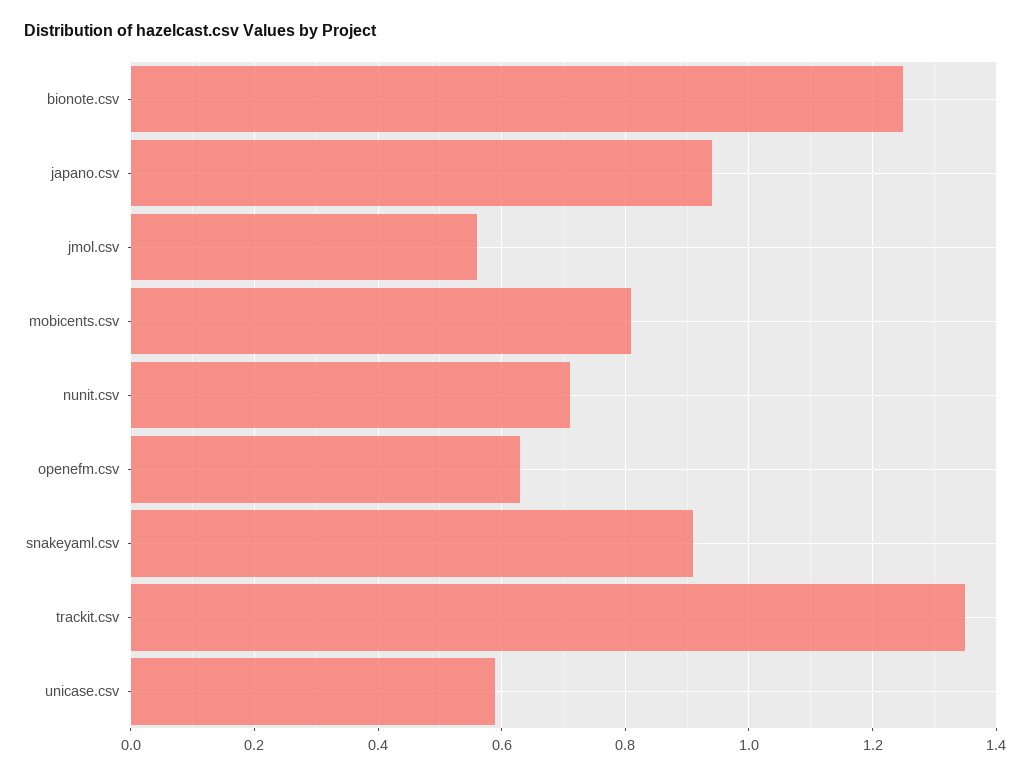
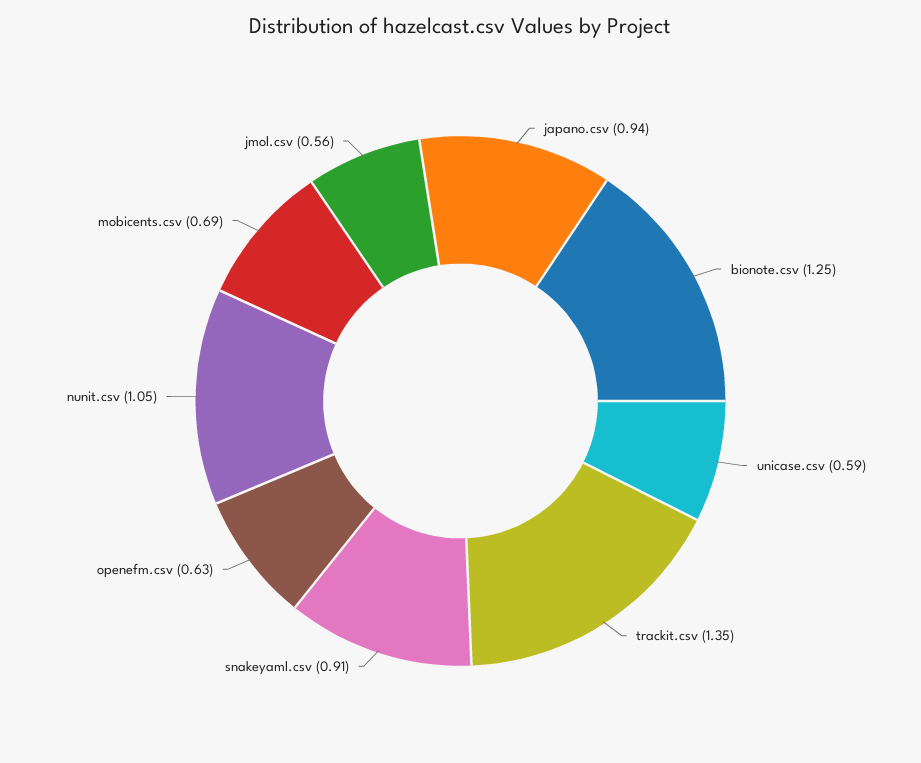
mobicents.csv: 0.8 -> 0.69
nunit.csv: 0.7 -> 1.05

